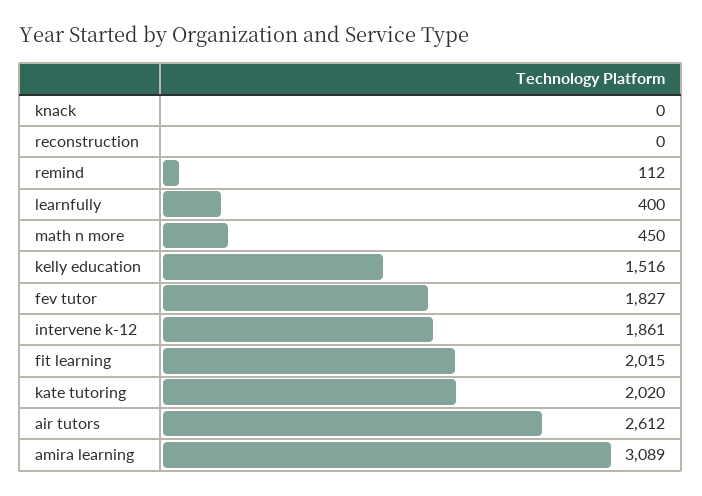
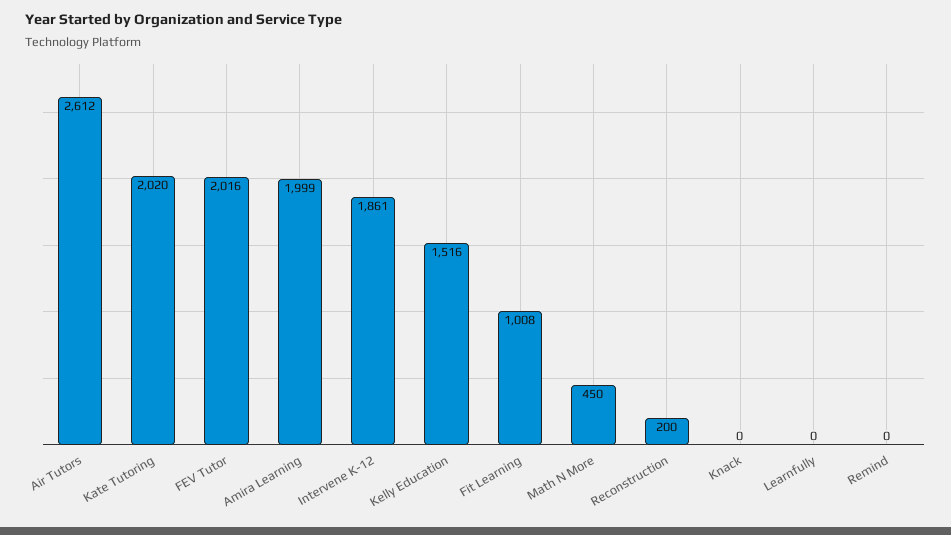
reconstruction: 0 -> 200
remind: 112 -> 0
learnfully: 400 -> 0
fev tutor: 1827 -> 2016
fit learning: 2015 -> 1008
amira learning: 3089 -> 1999

